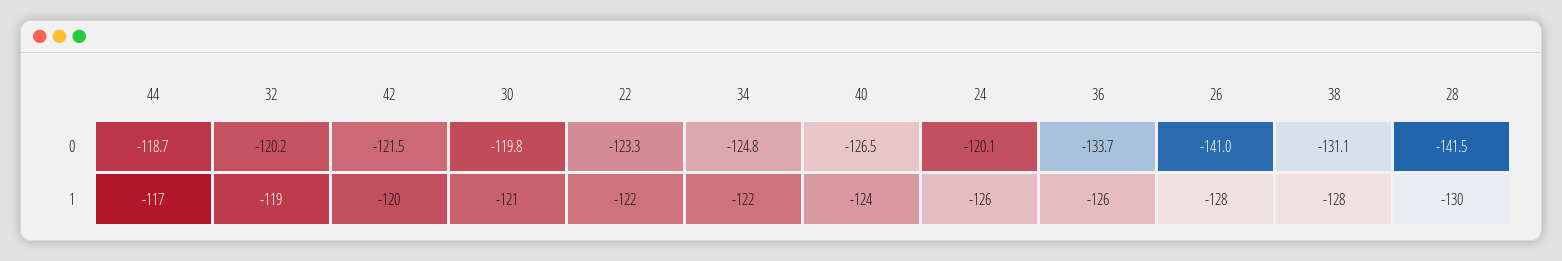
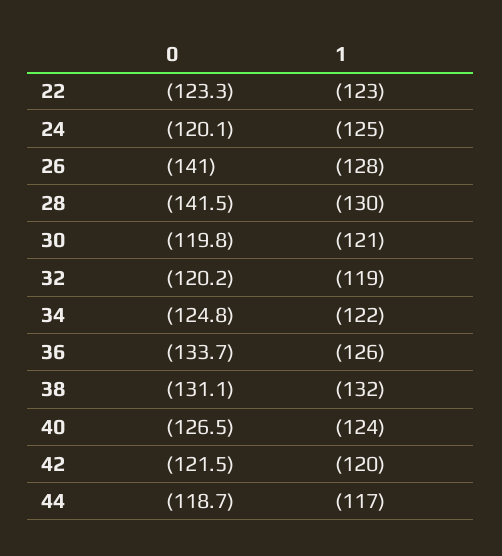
22, 1: -122 -> -123
24, 1: -126 -> -125
38, 1: -128 -> -132

